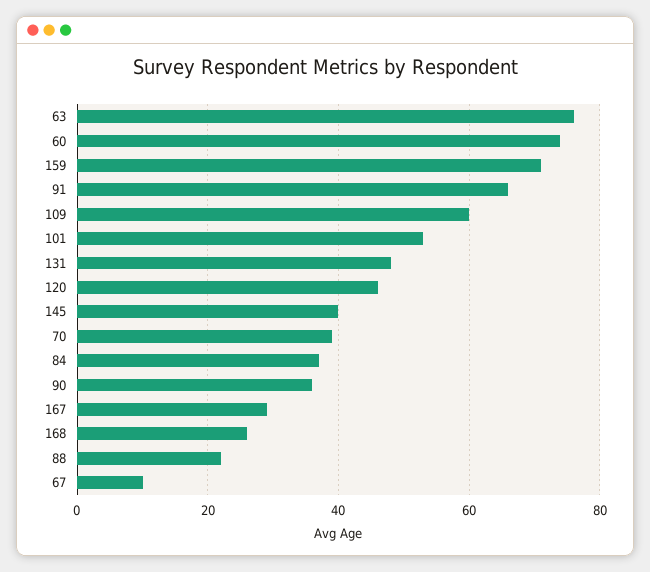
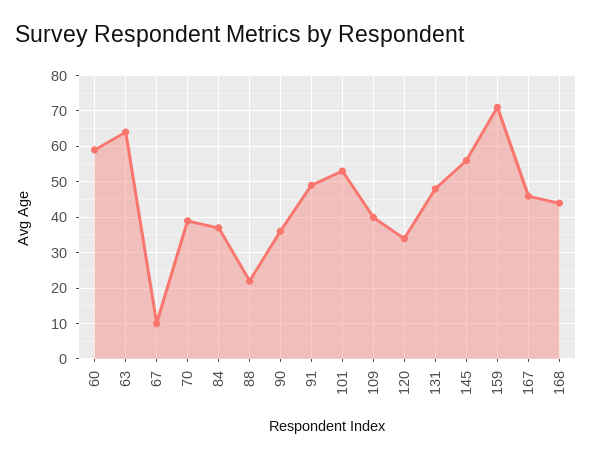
63: 75 -> 65
60: 75 -> 60
91: 65 -> 50
109: 60 -> 40
120: 45 -> 35
145: 40 -> 55
167: 30 -> 45
168: 25 -> 45

